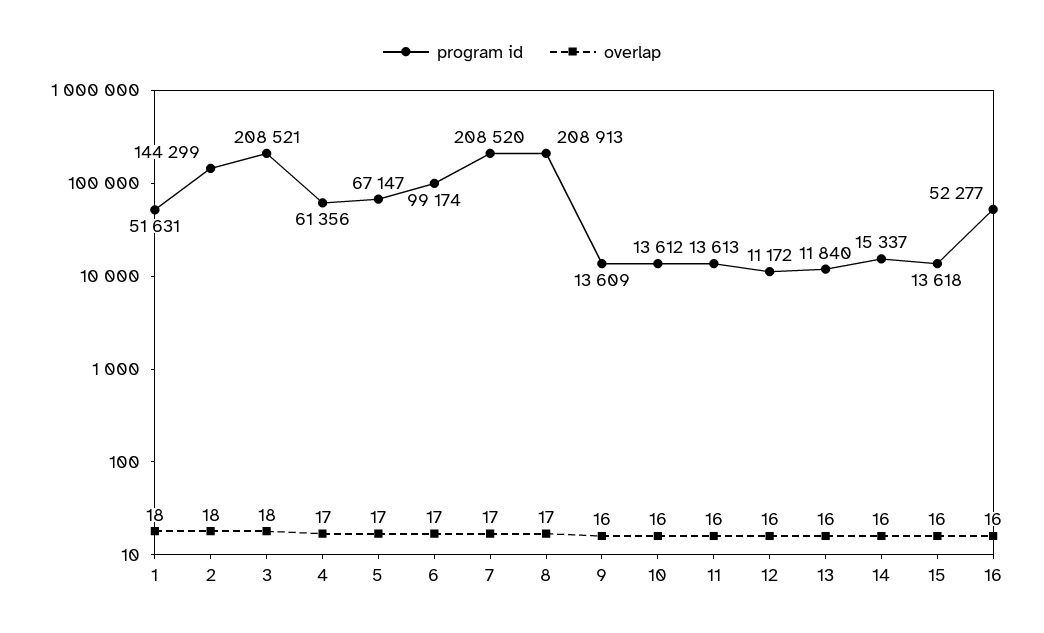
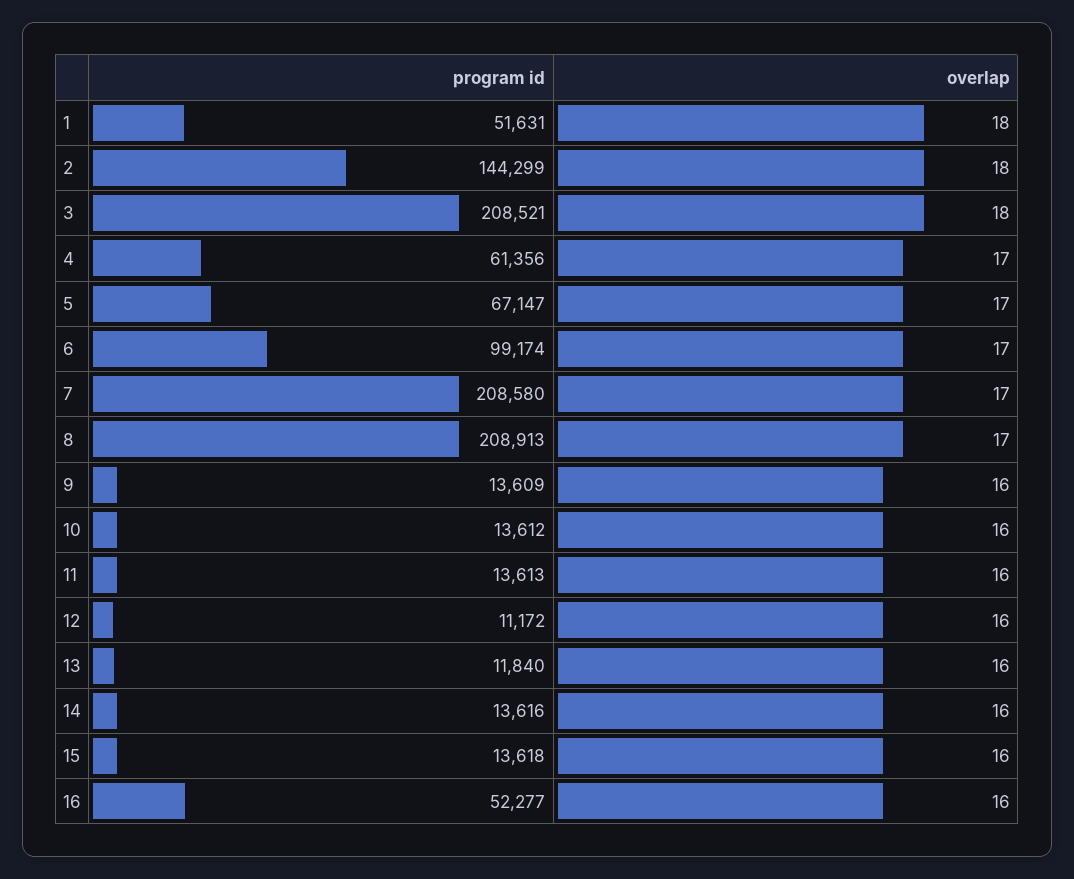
program id, 7: 208520 -> 208580
program id, 14: 15337 -> 13616

